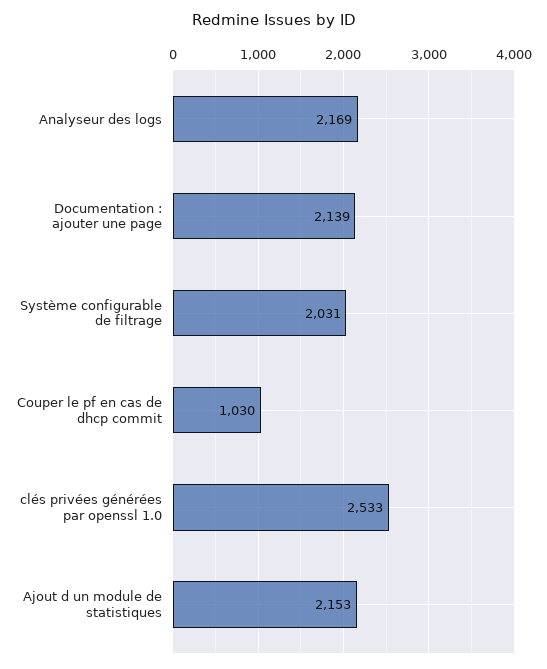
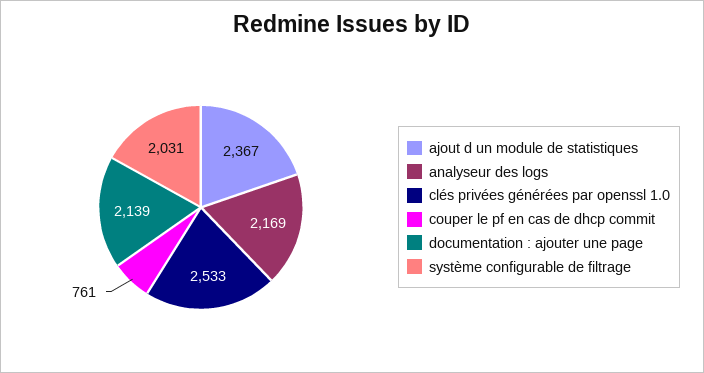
Couper le pf en cas de dhcp commit: 1030 -> 761
Ajout d un module de statistiques: 2153 -> 2367

